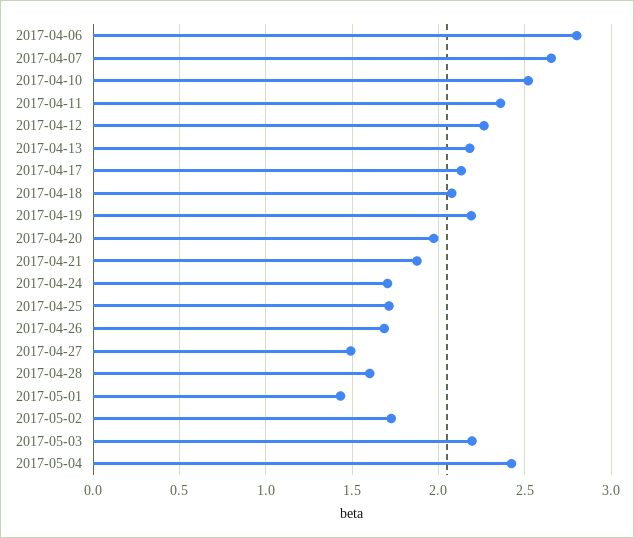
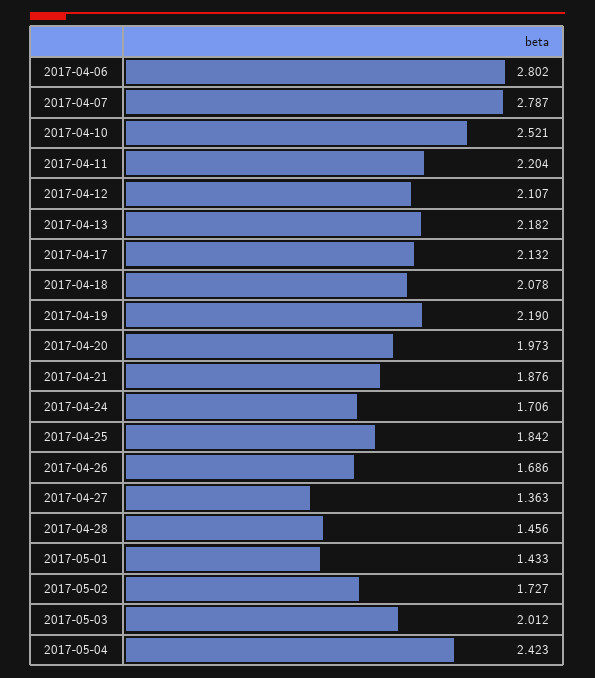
2017-04-07: 2.65 -> 2.787
2017-04-11: 2.35 -> 2.204
2017-04-12: 2.25 -> 2.107
2017-04-25: 1.7 -> 1.842
2017-04-27: 1.5 -> 1.363
2017-04-28: 1.6 -> 1.456
2017-05-03: 2.2 -> 2.012

